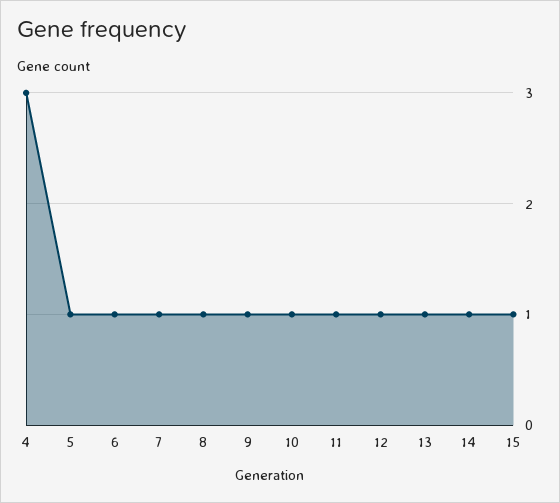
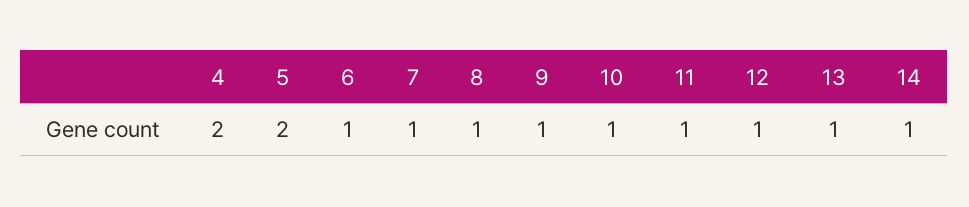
4: 3 -> 2
5: 1 -> 2
15: 1 -> none

